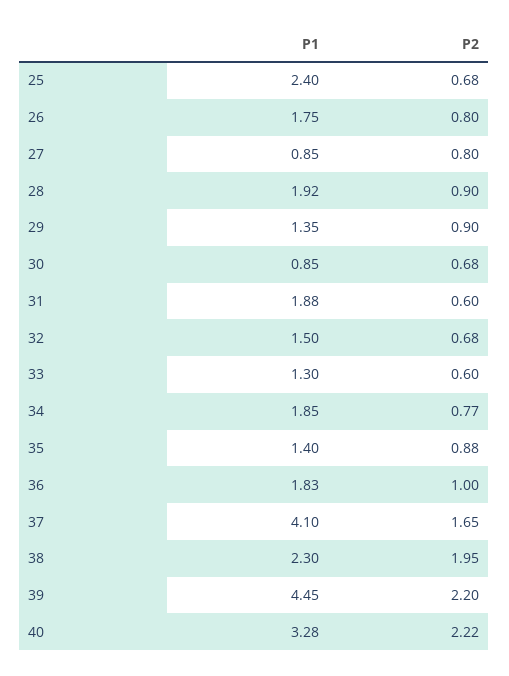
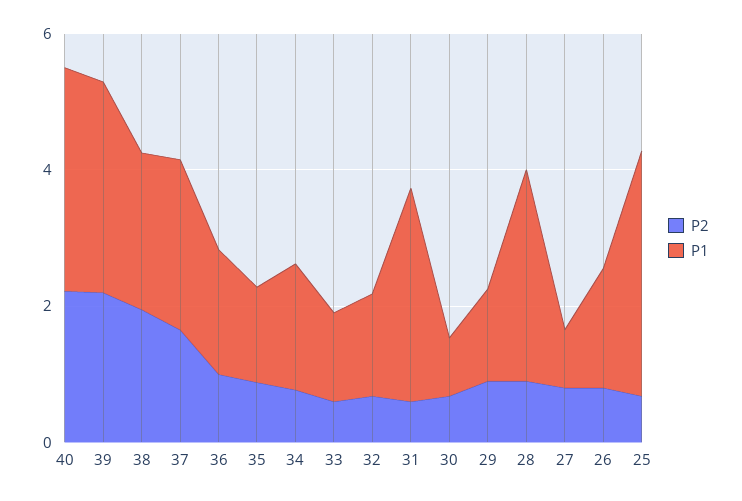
P1, 25: 2.4 -> 3.5
P1, 28: 1.92 -> 3
P1, 31: 1.88 -> 3
P1, 37: 4.1 -> 2.5
P1, 39: 4.45 -> 3

